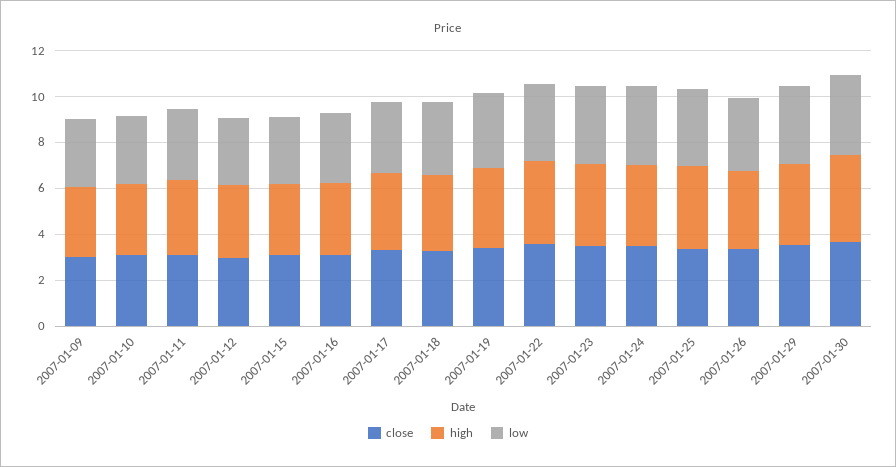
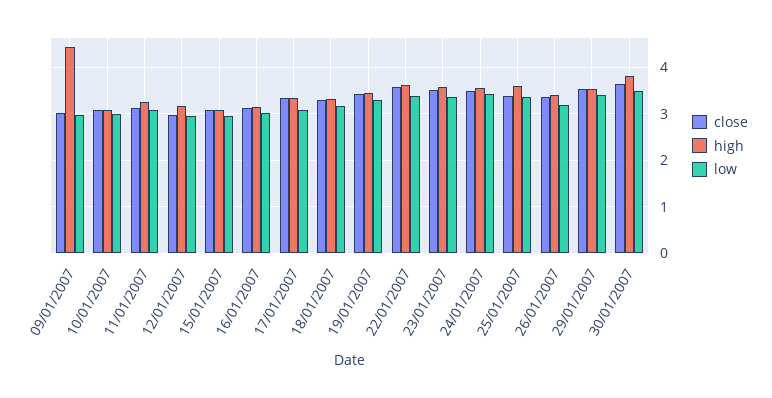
high, 2007-01-09: 3 -> 4.4

